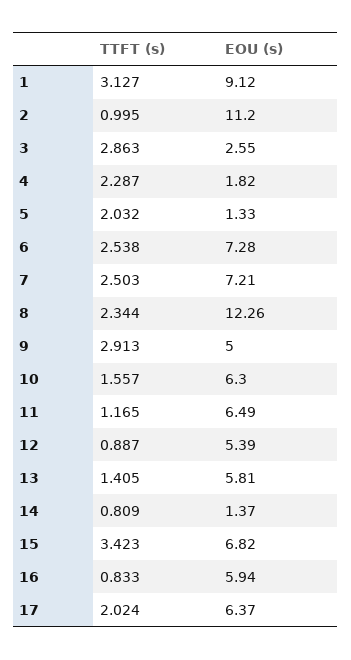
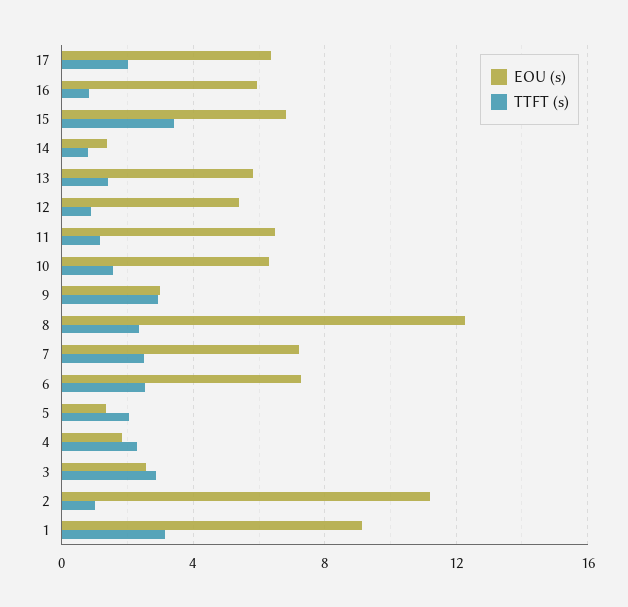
EOU (s), 9: 5 -> 3

